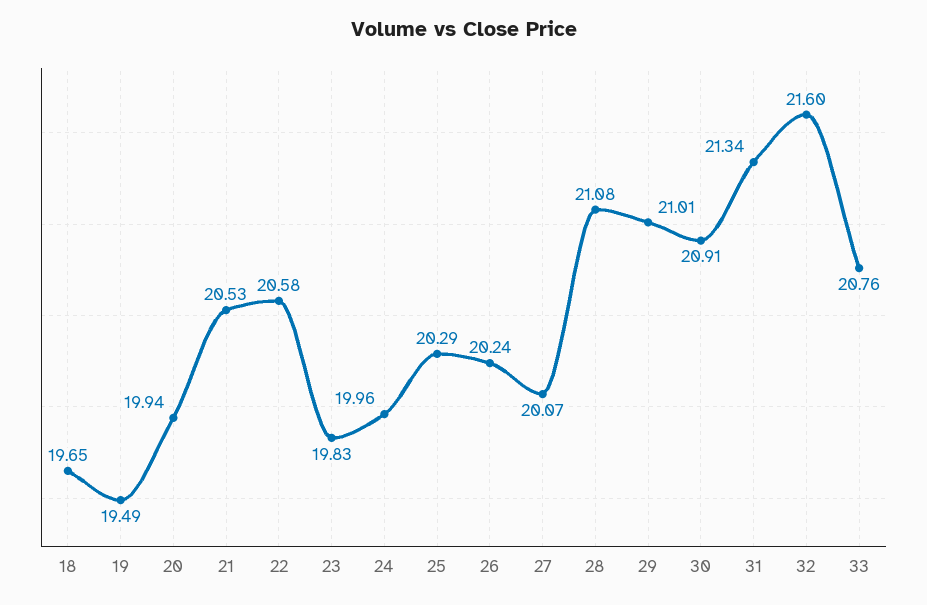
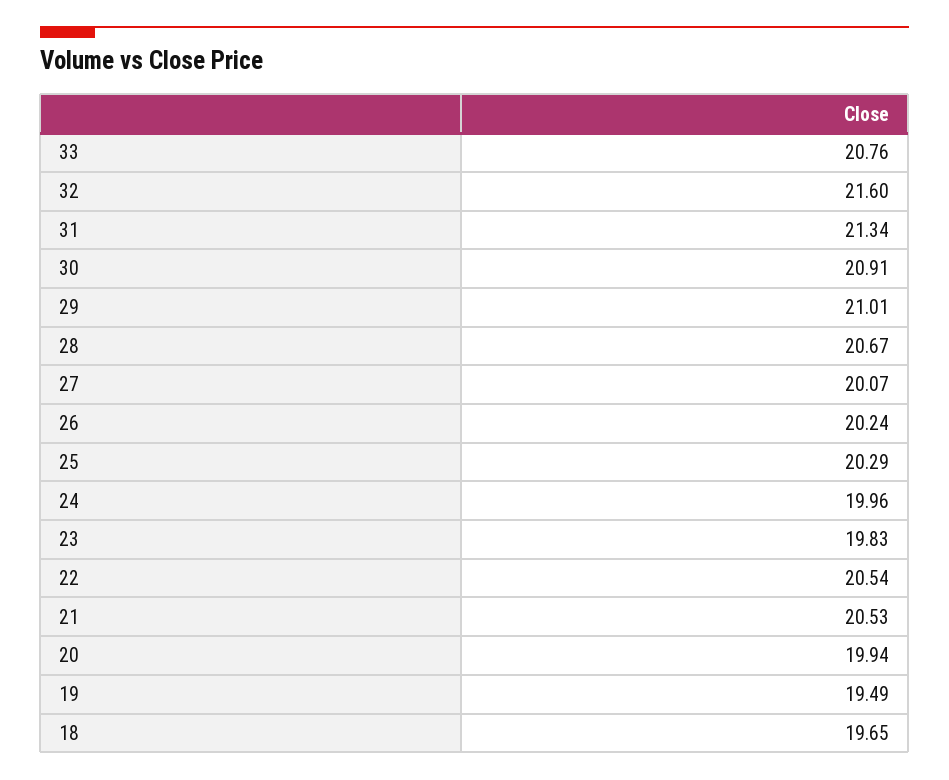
22: 20.58 -> 20.54
28: 21.08 -> 20.67

